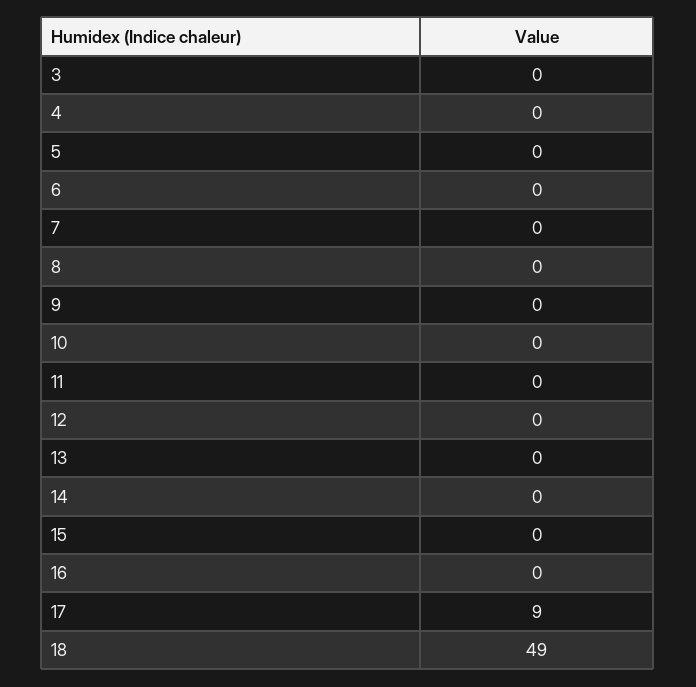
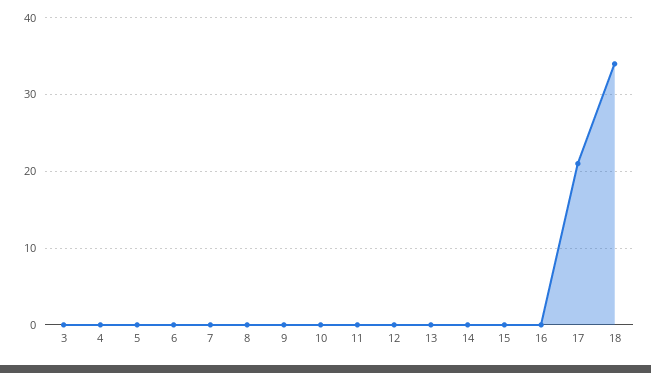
17: 9 -> 21
18: 49 -> 34

